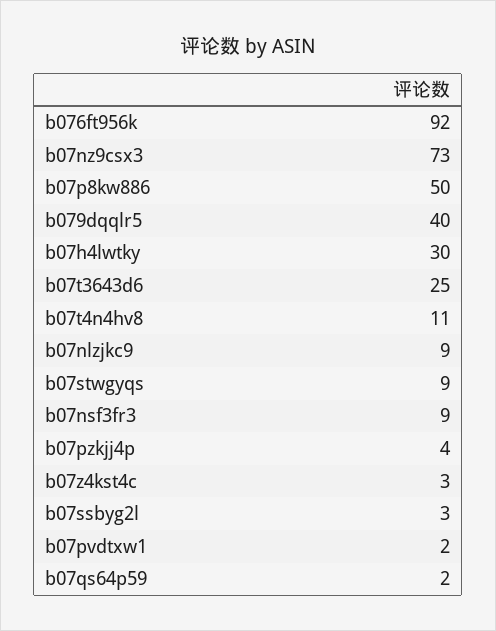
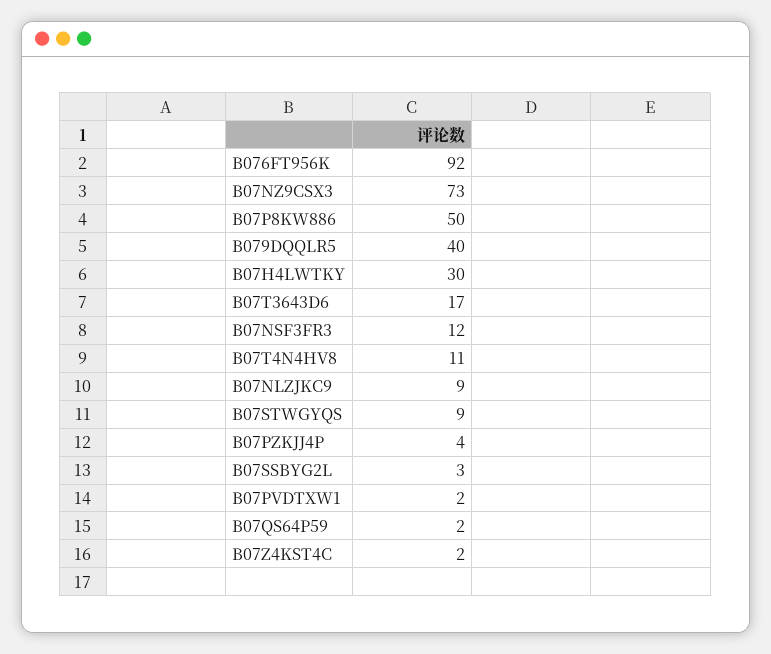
b07t3643d6: 25 -> 17
b07nsf3fr3: 9 -> 12
b07z4kst4c: 3 -> 2

